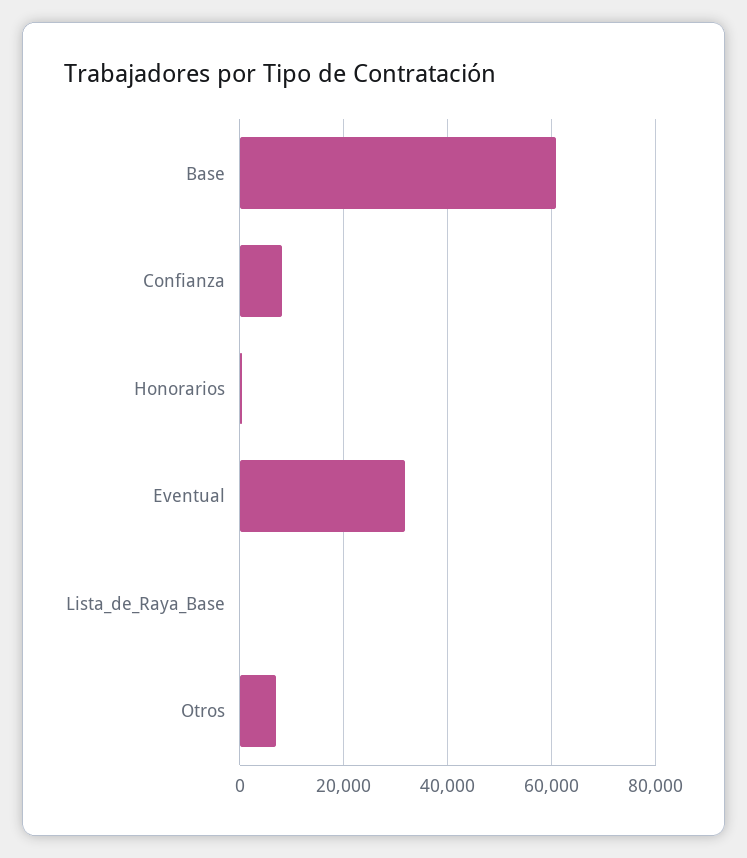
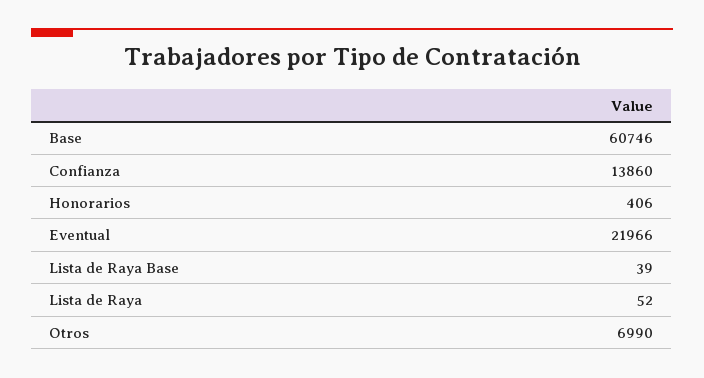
Confianza: 8000 -> 13860
Eventual: 32000 -> 21966
Lista de Raya: none -> 52

